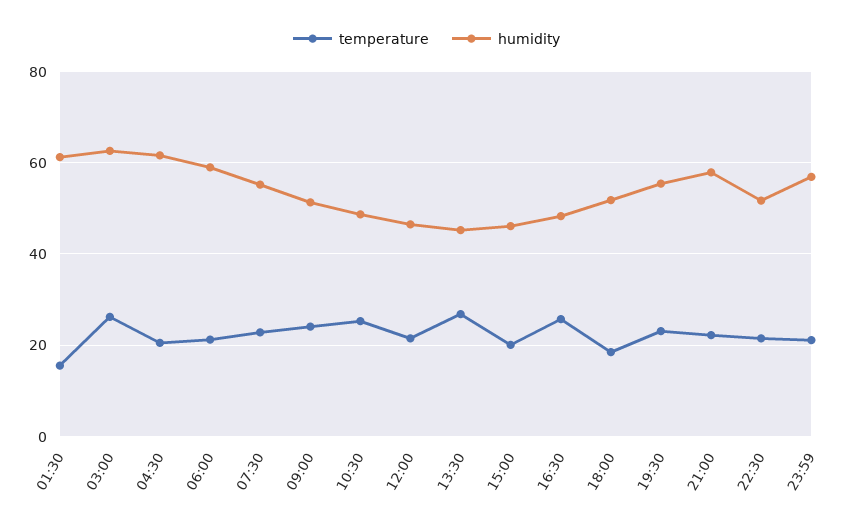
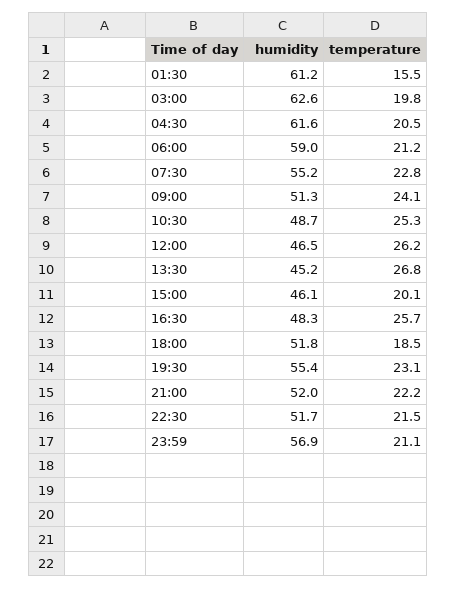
temperature, 03:00: 26 -> 19.8
temperature, 12:00: 22 -> 26.2
humidity, 21:00: 58 -> 52

